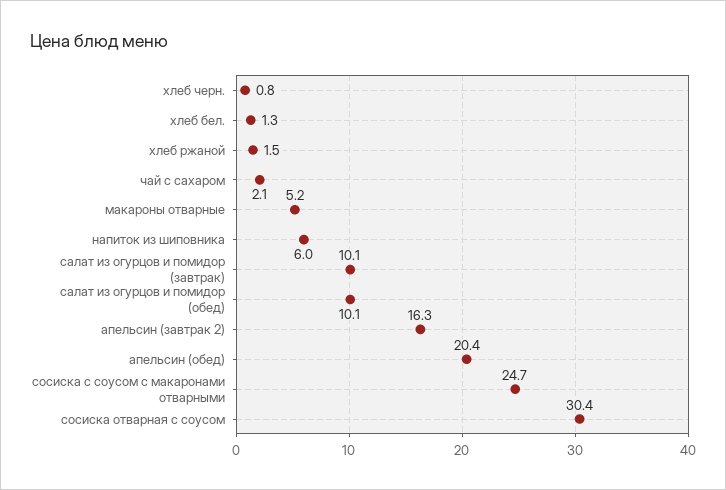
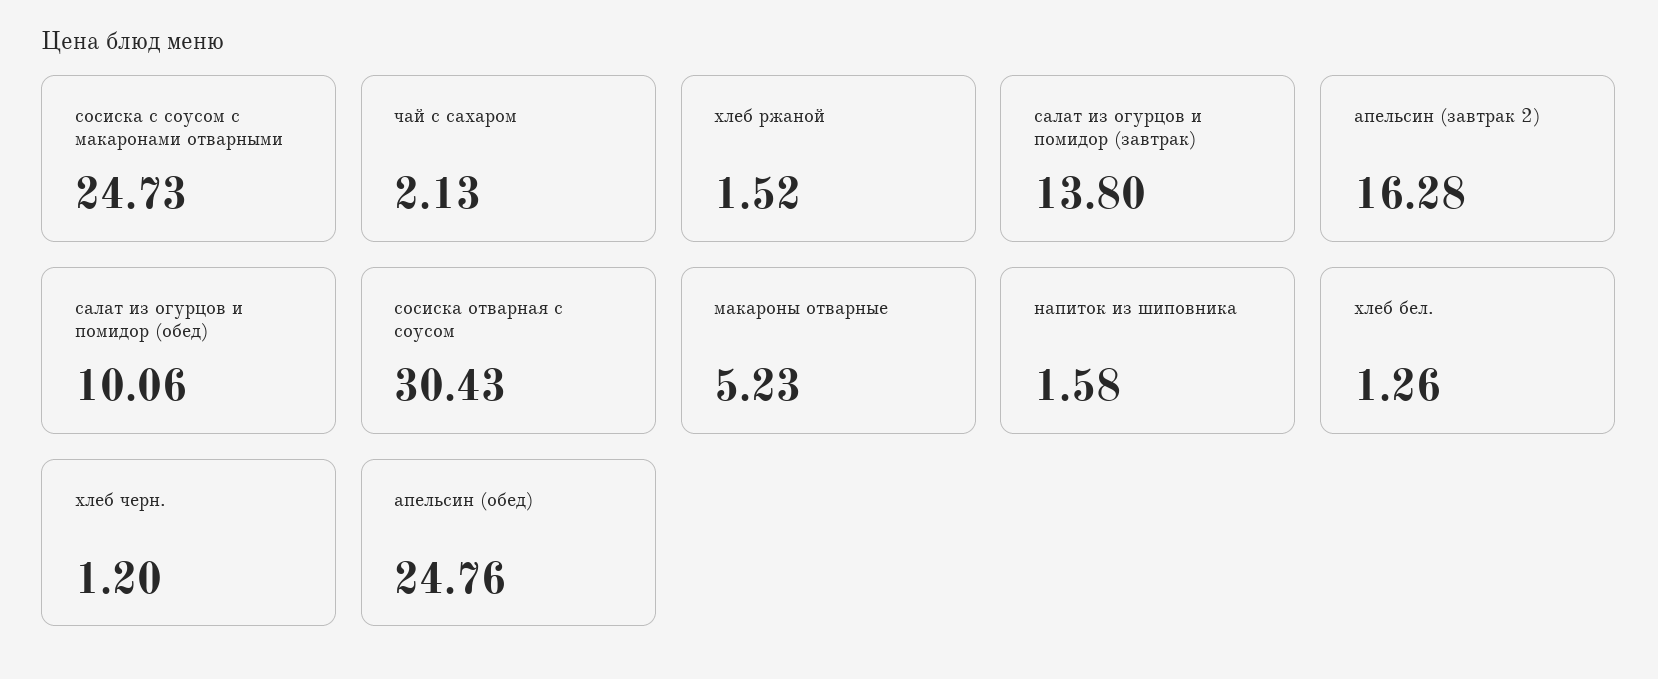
хлеб черн.: 0.8 -> 1.2
напиток из шиповника: 6 -> 1.58
салат из огурцов и помидор (завтрак): 10.1 -> 13.8
апельсин (обед): 20.4 -> 24.76

